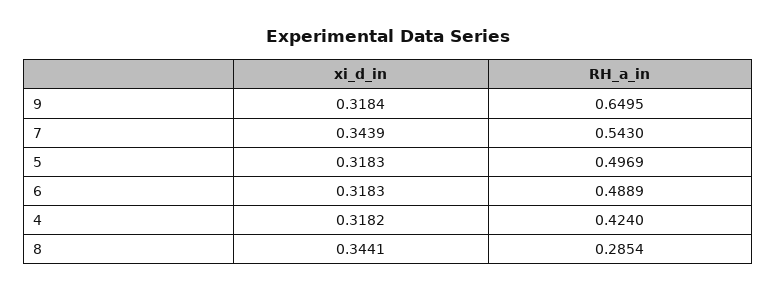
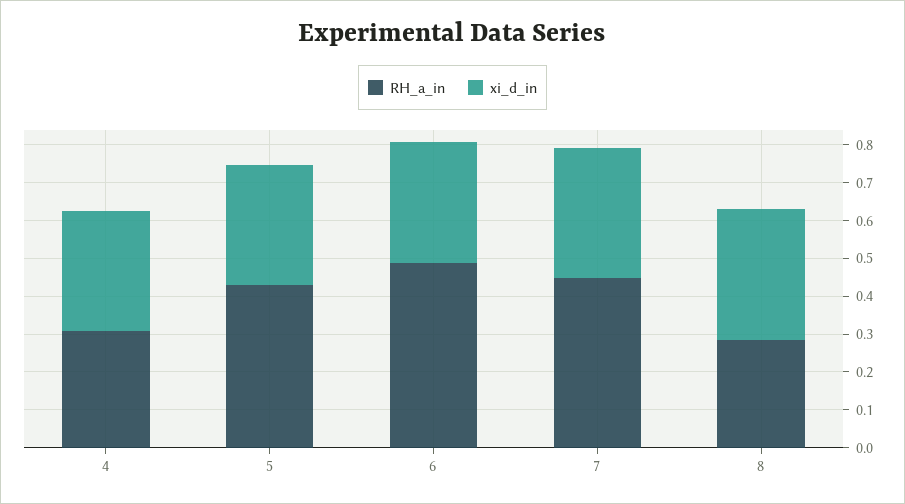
xi_d_in, 9: 0.3184 -> none
RH_a_in, 9: 0.6495 -> none
RH_a_in, 7: 0.543 -> 0.45
RH_a_in, 5: 0.4969 -> 0.425
RH_a_in, 4: 0.424 -> 0.3

